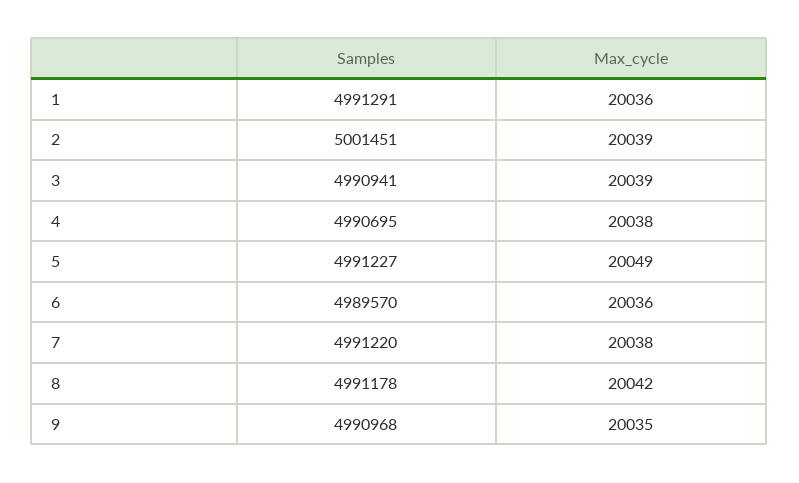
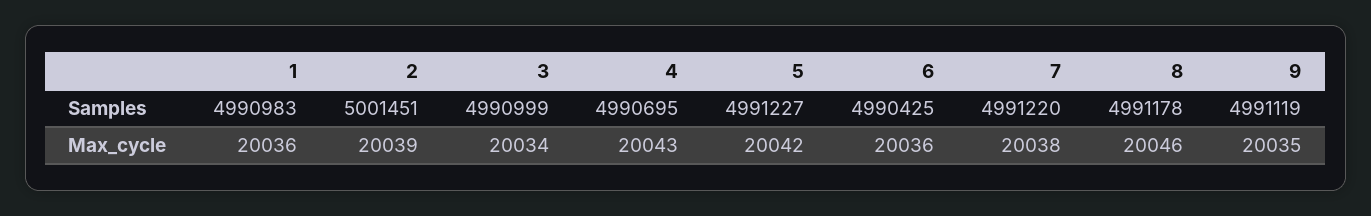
Samples, 1: 4991291 -> 4990983
Samples, 3: 4990941 -> 4990999
Max_cycle, 3: 20039 -> 20034
Max_cycle, 4: 20038 -> 20043
Max_cycle, 5: 20049 -> 20042
Samples, 6: 4989570 -> 4990425
Max_cycle, 8: 20042 -> 20046
Samples, 9: 4990968 -> 4991119

